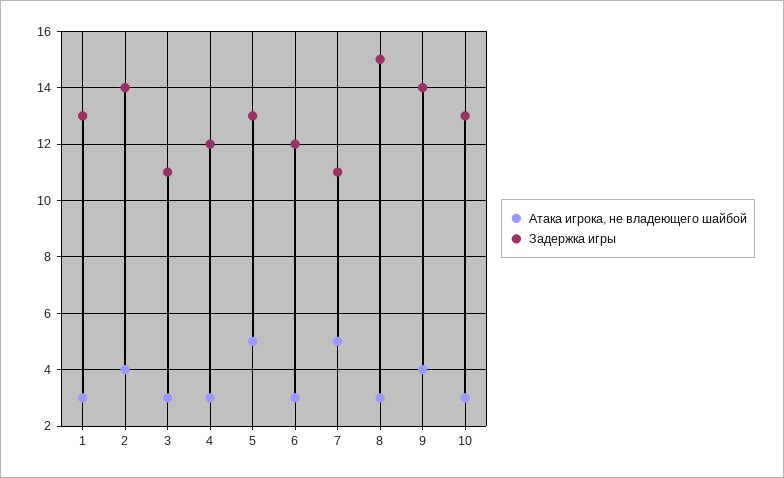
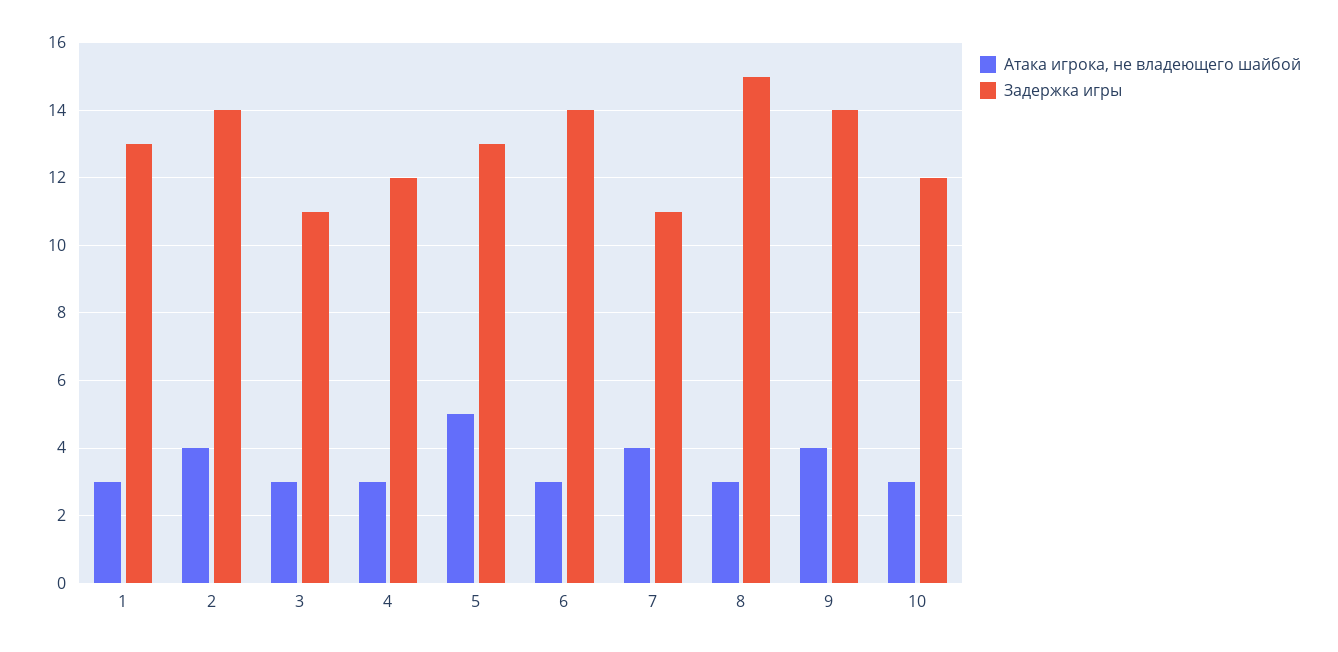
Задержка игры, 6: 12 -> 14
Атака игрока, не владеющего шайбой, 7: 5 -> 4
Задержка игры, 10: 13 -> 12

